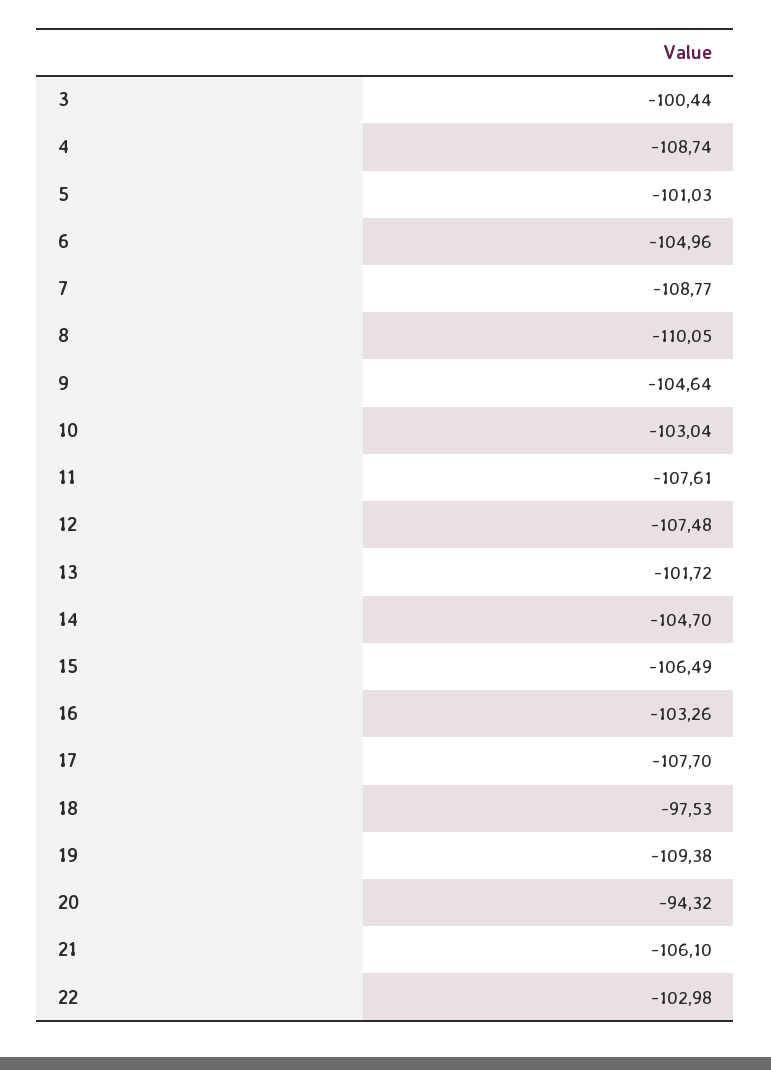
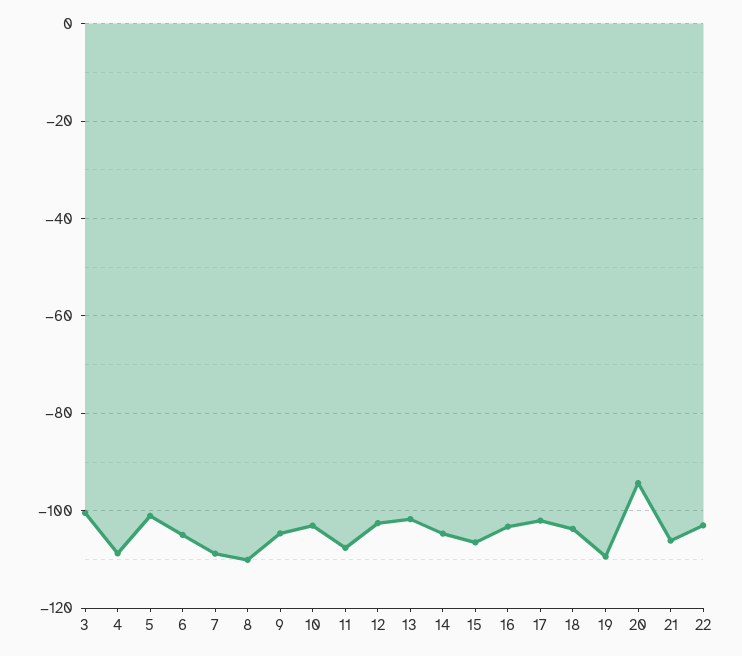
12: -107.48 -> -102
17: -107.7 -> -102
18: -97.53 -> -104

